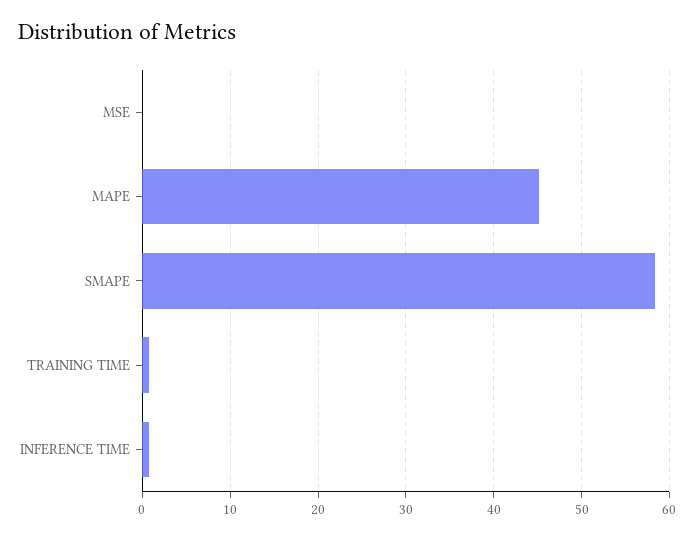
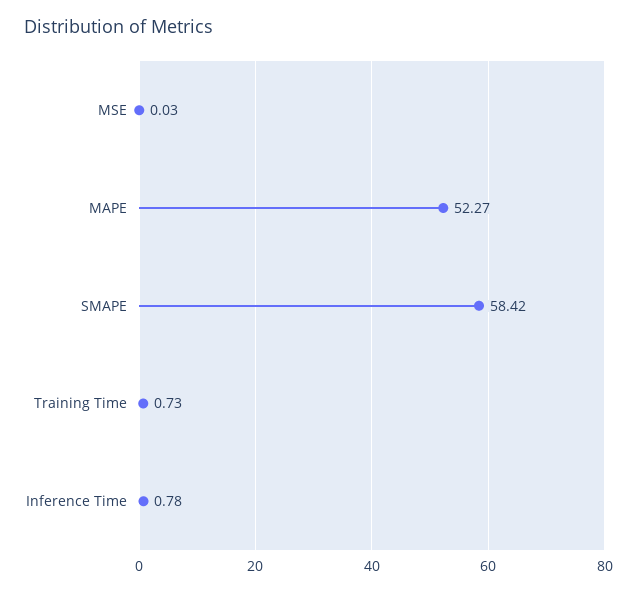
MAPE: 45 -> 52.27

